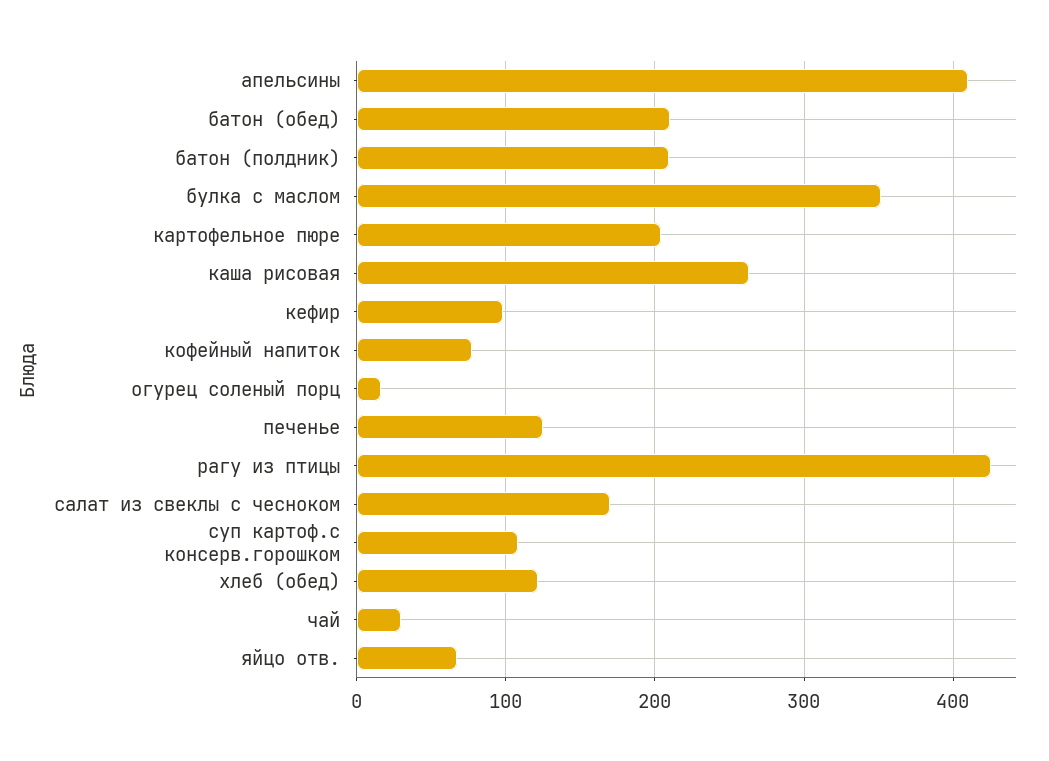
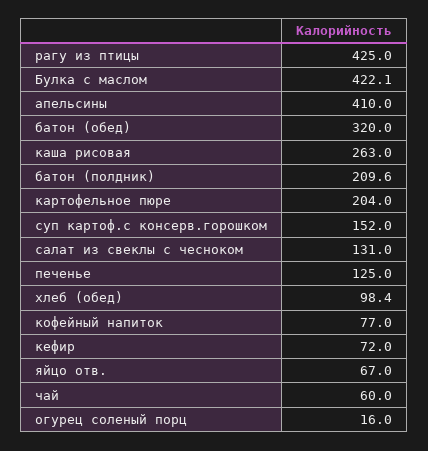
батон (обед): 210 -> 320
булка с маслом: 350 -> 422.1
кефир: 100 -> 72
салат из свеклы с чесноком: 170 -> 131
суп картоф.с консерв.горошком: 110 -> 152
хлеб (обед): 120 -> 98.4
чай: 30 -> 60

